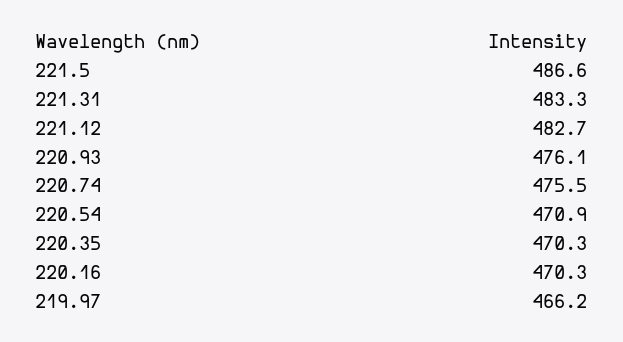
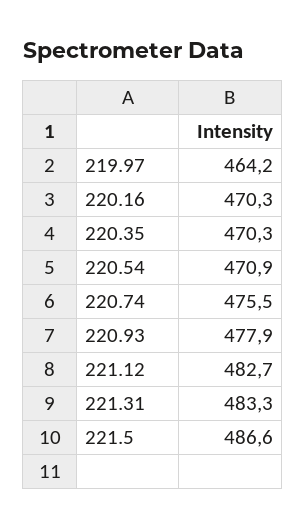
220.93: 476.1 -> 477.9
219.97: 466.2 -> 464.2

